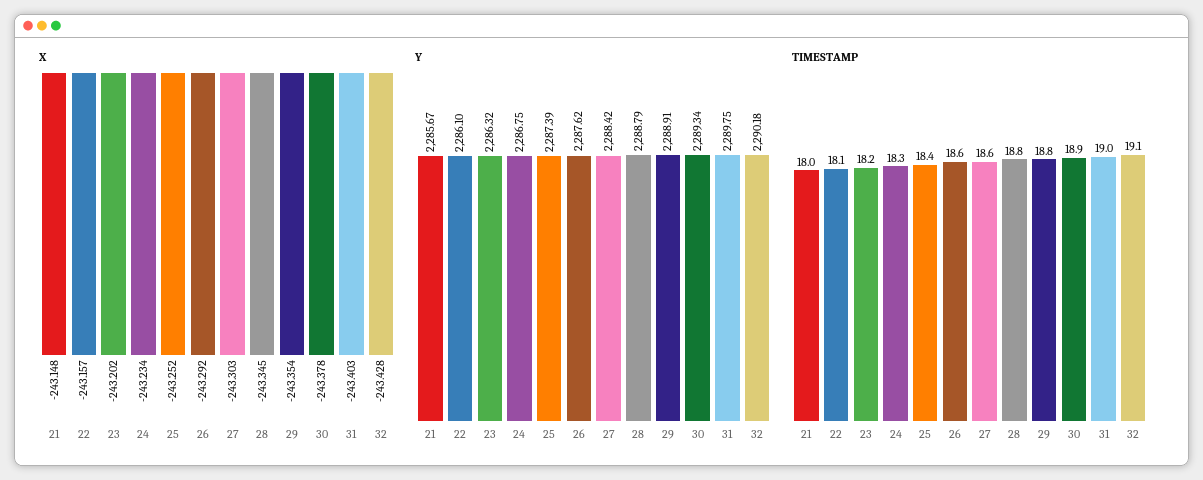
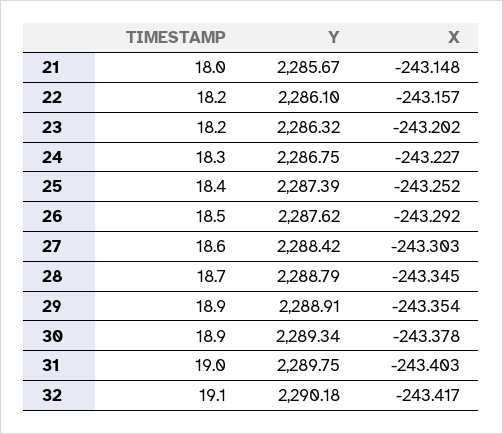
X, 24: -243.234 -> -243.227
X, 32: -243.428 -> -243.417
TIMESTAMP, 22: 18.1 -> 18.2
TIMESTAMP, 26: 18.6 -> 18.5
TIMESTAMP, 28: 18.8 -> 18.7
TIMESTAMP, 29: 18.8 -> 18.9

